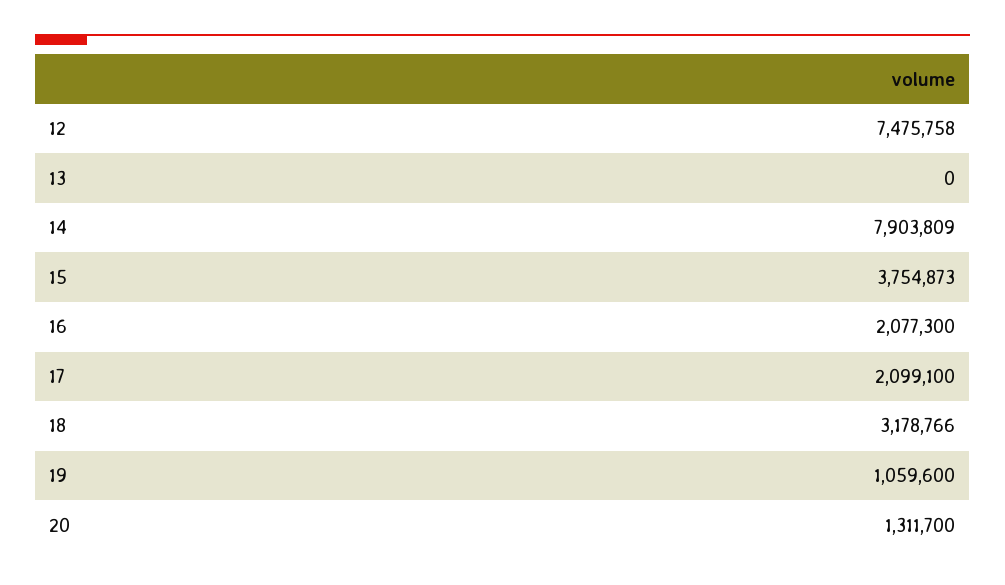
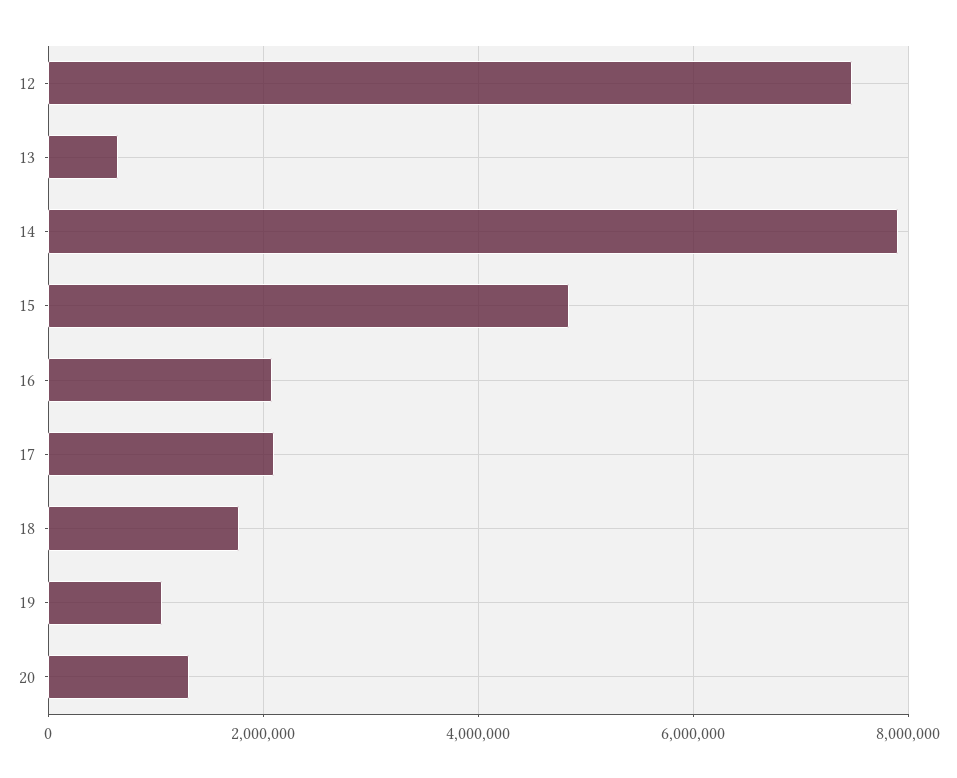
13: 0 -> 600000
15: 3754873 -> 4800000
18: 3178766 -> 1800000

